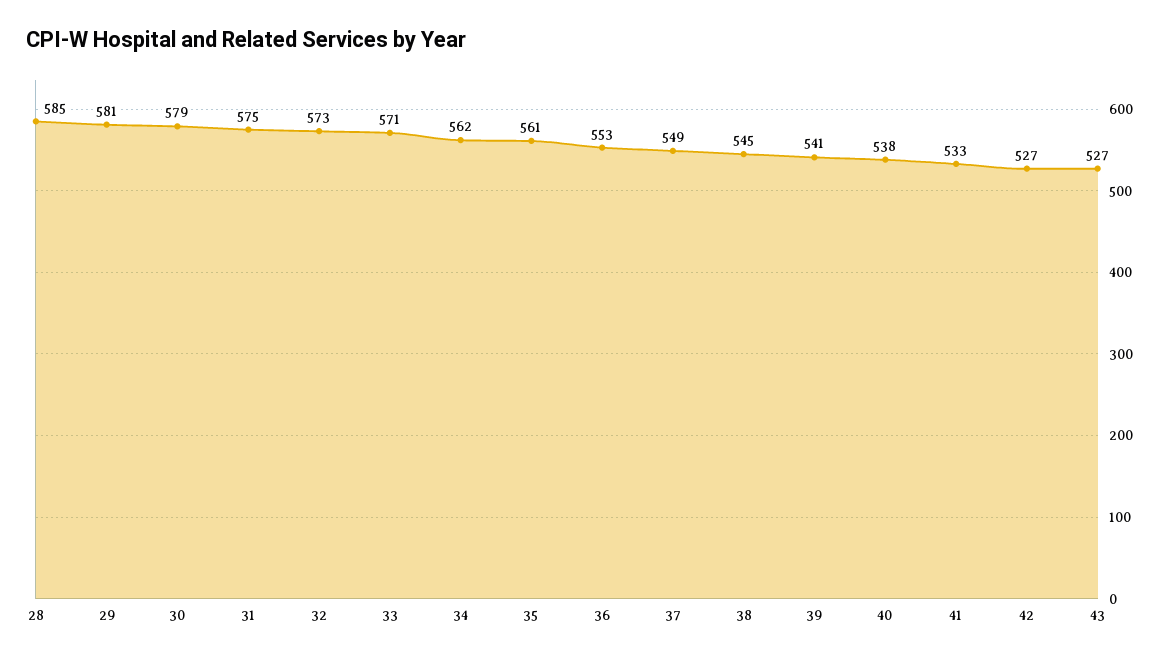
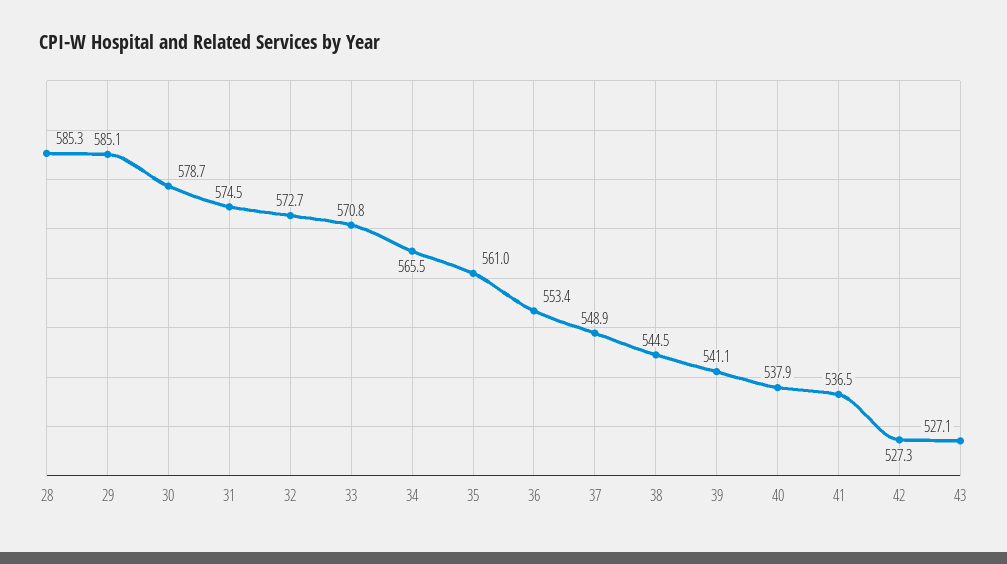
29: 581 -> 585.1
34: 562 -> 565.5
41: 533 -> 536.5

